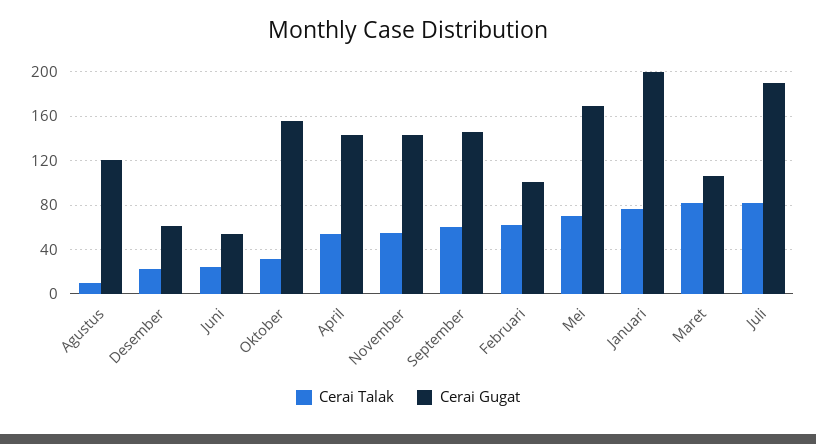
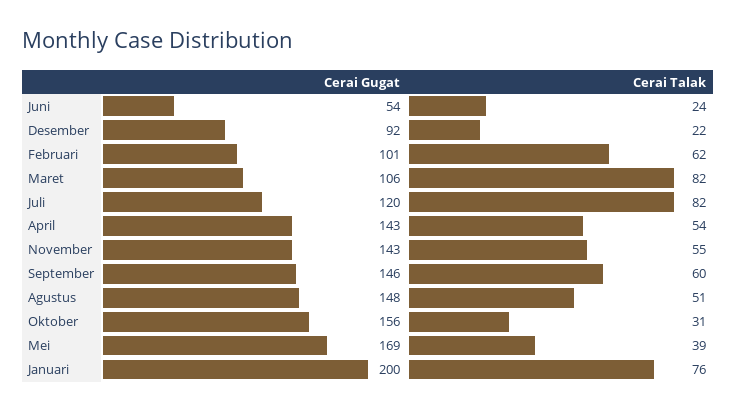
Cerai Talak, Agustus: 10 -> 51
Cerai Gugat, Agustus: 120 -> 148
Cerai Gugat, Desember: 60 -> 92
Cerai Talak, Mei: 70 -> 39
Cerai Gugat, Juli: 190 -> 120

